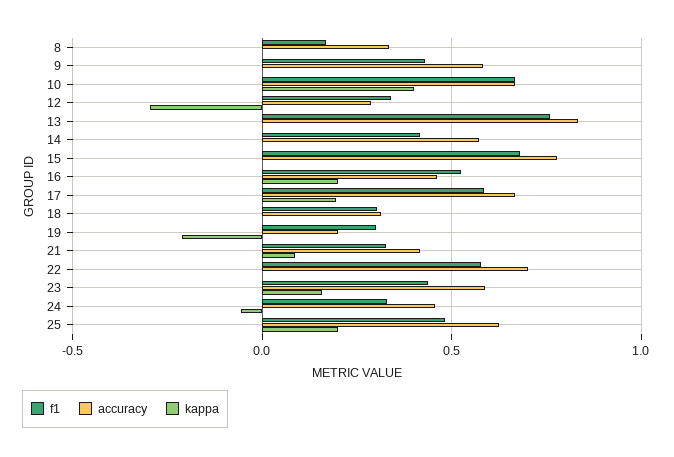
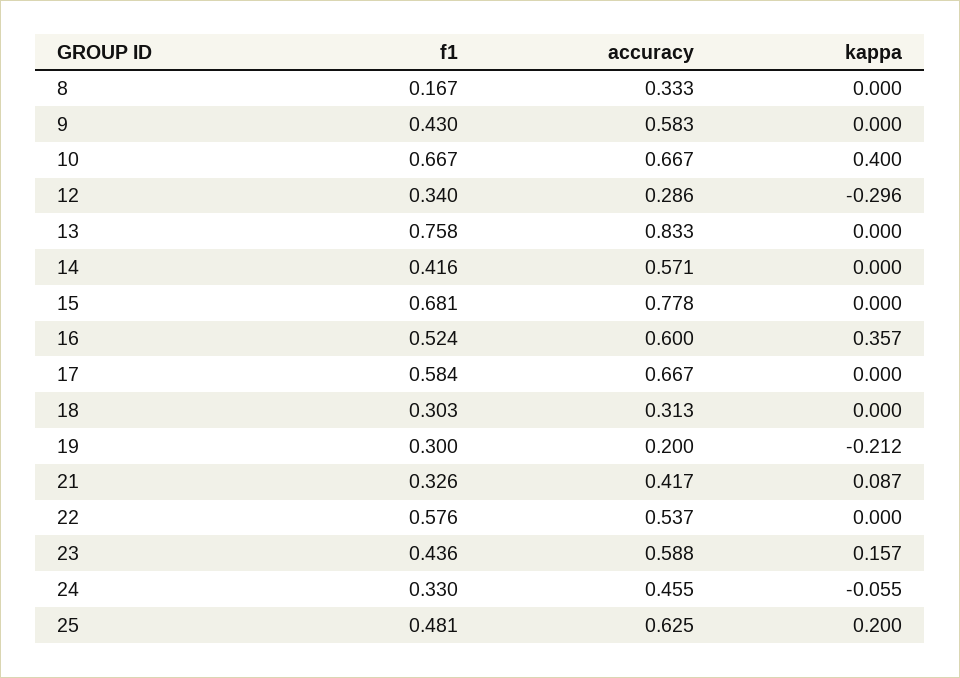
accuracy, 16: 0.45 -> 0.6
kappa, 16: 0.2 -> 0.357
kappa, 17: 0.2 -> 0
accuracy, 22: 0.7 -> 0.537

